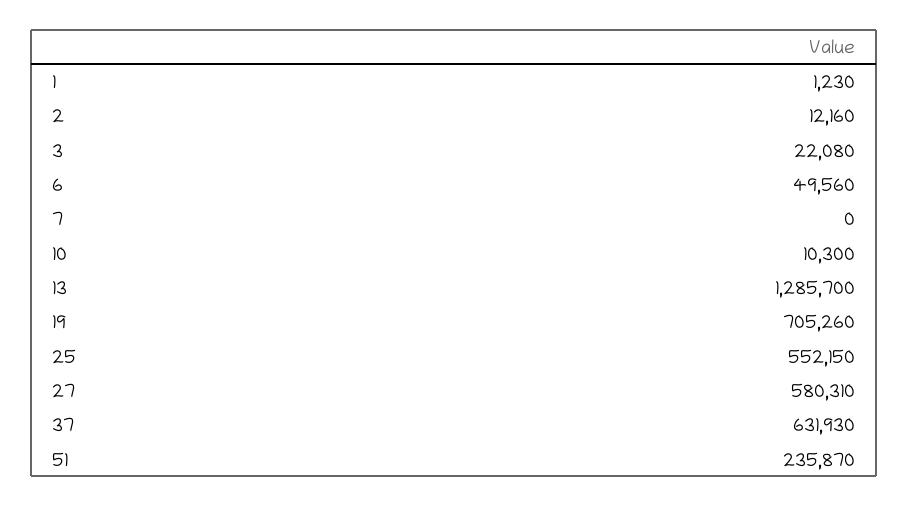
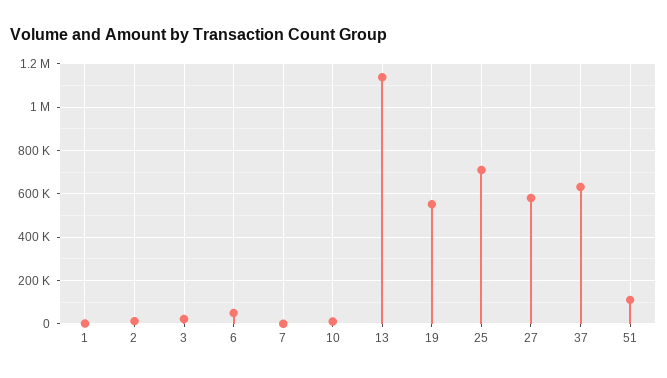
13: 1285700 -> 1150000
19: 705260 -> 550000
25: 552150 -> 700000
51: 235870 -> 100000

